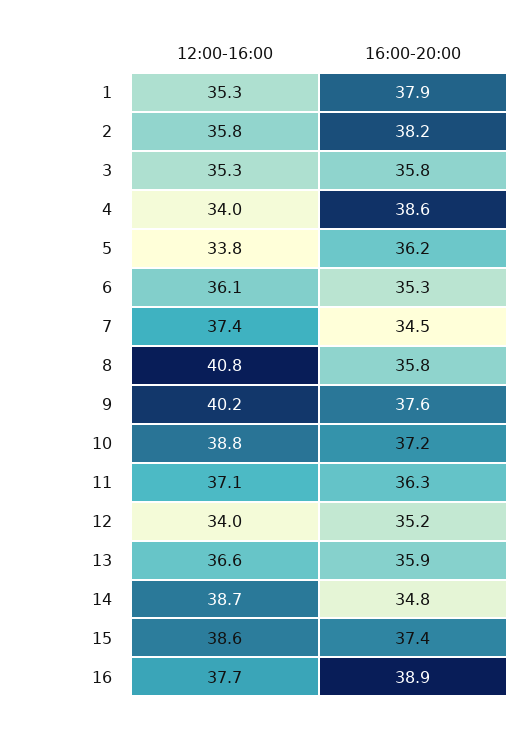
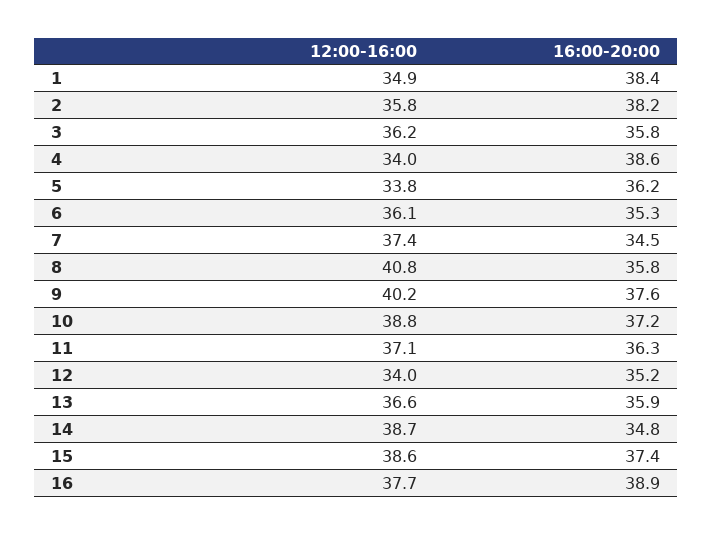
12:00-16:00, 1: 35.3 -> 34.9
16:00-20:00, 1: 37.9 -> 38.4
12:00-16:00, 3: 35.3 -> 36.2

